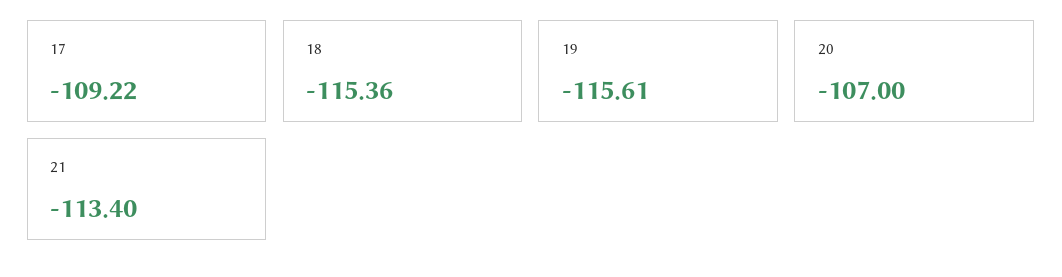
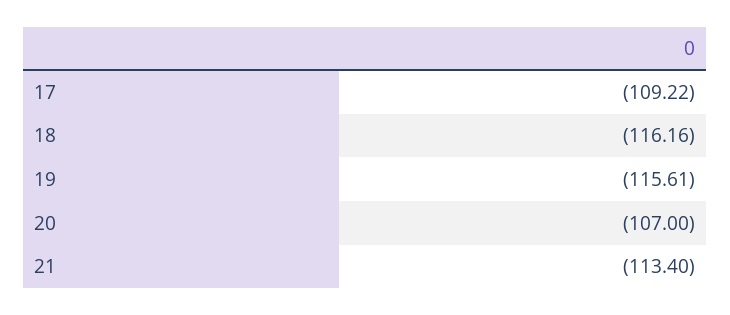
18: -115.36 -> -116.16

